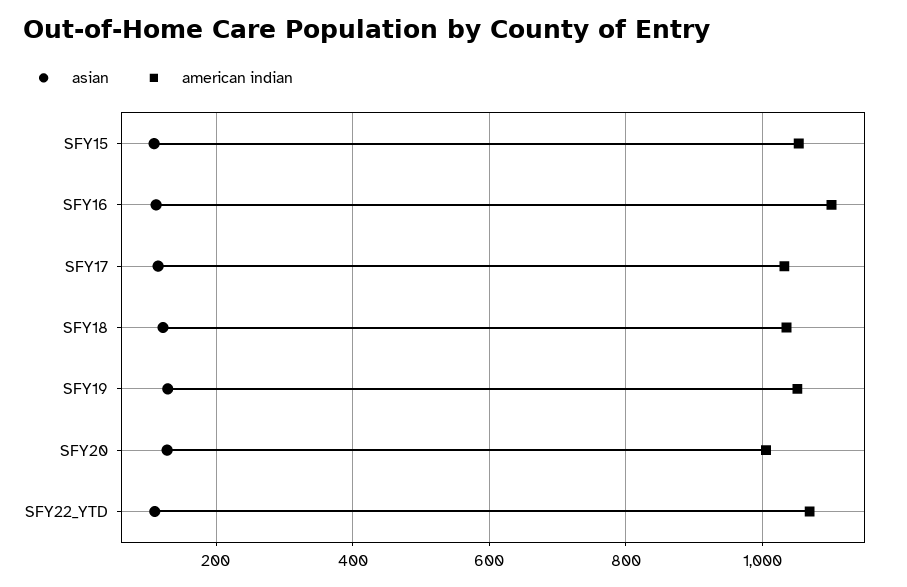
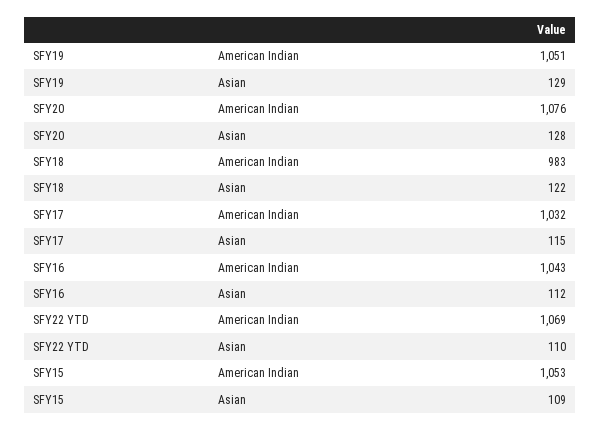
american indian, SFY16: 1100 -> 1043
american indian, SFY18: 1040 -> 983
american indian, SFY20: 1000 -> 1076

